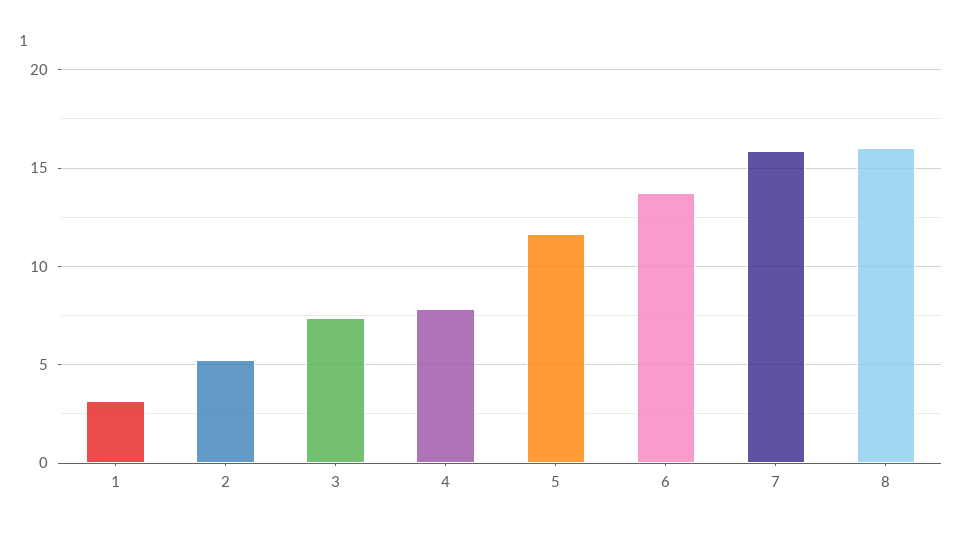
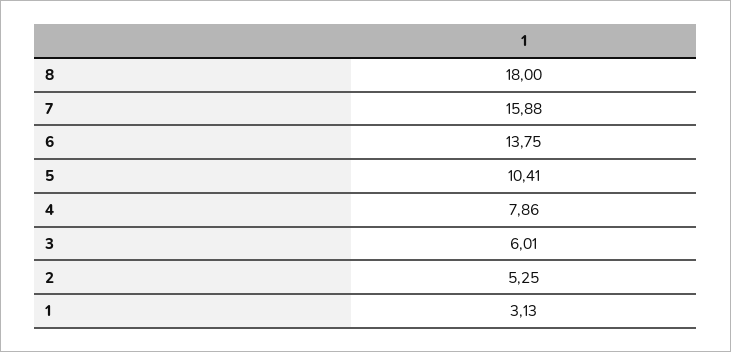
3: 7.5 -> 6.01
5: 11.5 -> 10.41
8: 16 -> 18

